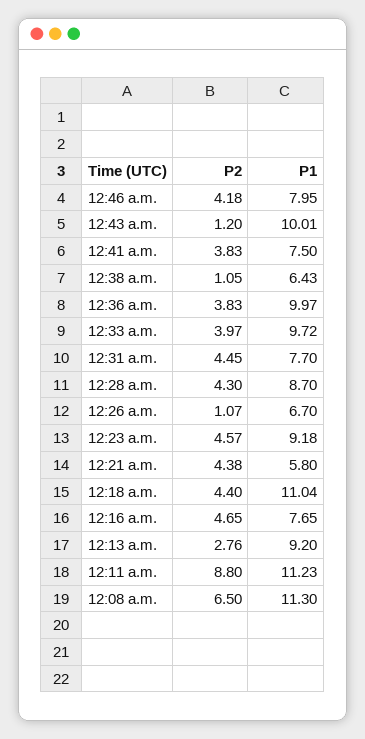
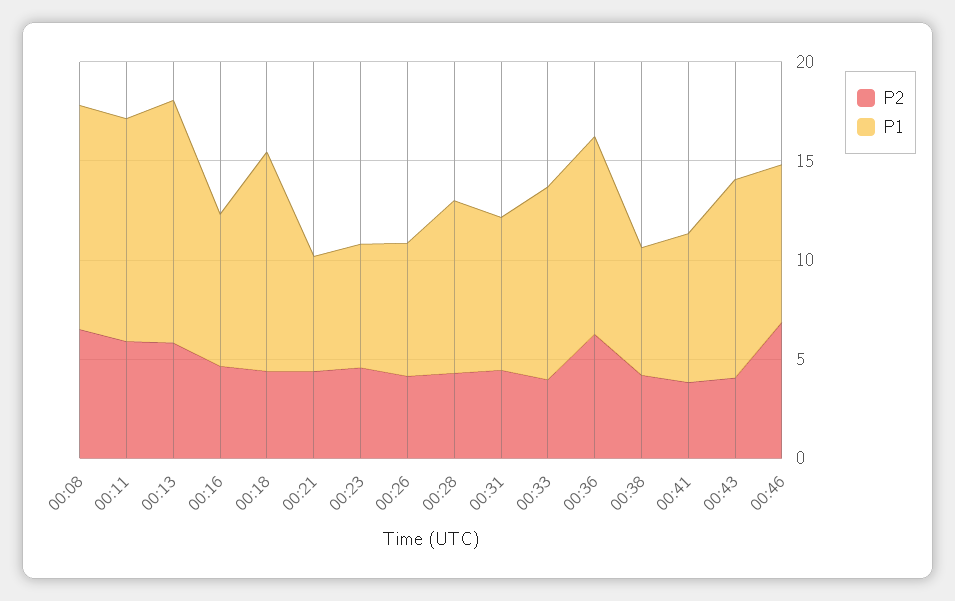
P2, 12:46 a.m.: 4.18 -> 7
P2, 12:43 a.m.: 1.2 -> 4
P2, 12:38 a.m.: 1.05 -> 4
P2, 12:36 a.m.: 3.83 -> 6
P2, 12:26 a.m.: 1.07 -> 4
P1, 12:23 a.m.: 9.18 -> 6
P2, 12:13 a.m.: 2.76 -> 6
P1, 12:13 a.m.: 9.2 -> 12
P2, 12:11 a.m.: 8.8 -> 6

